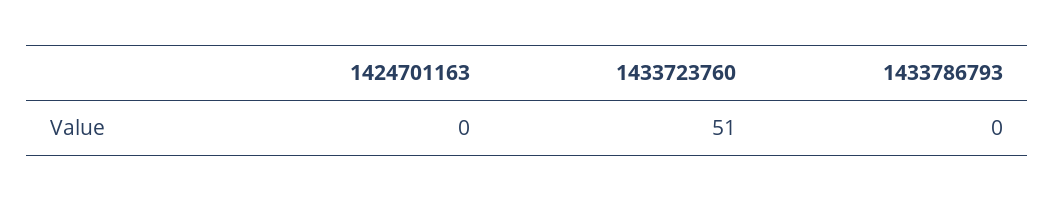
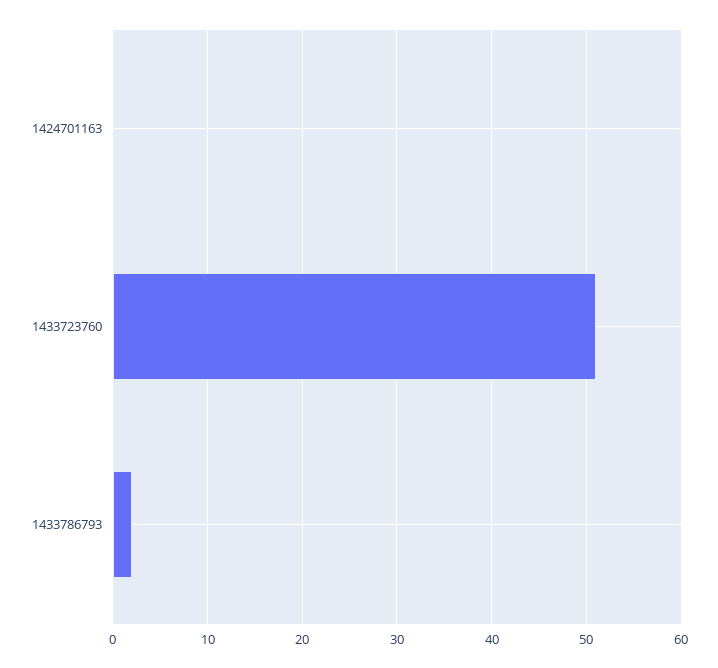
1433786793: 0 -> 2

